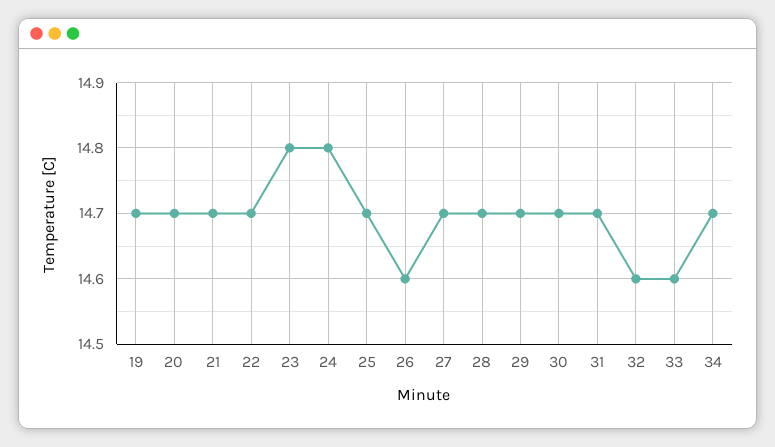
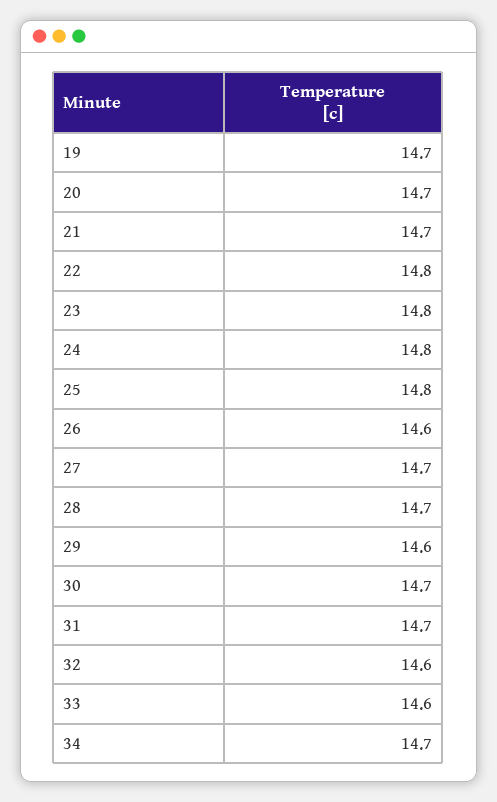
22: 14.7 -> 14.8
25: 14.7 -> 14.8
29: 14.7 -> 14.6

